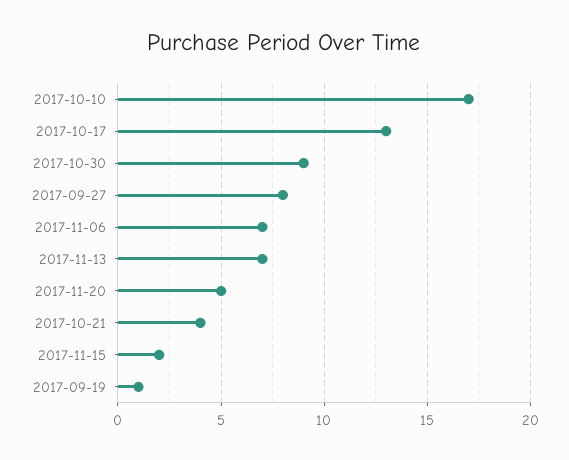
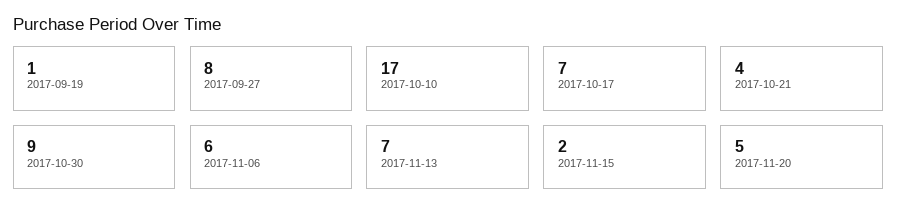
2017-10-17: 13 -> 7
2017-11-06: 7 -> 6

